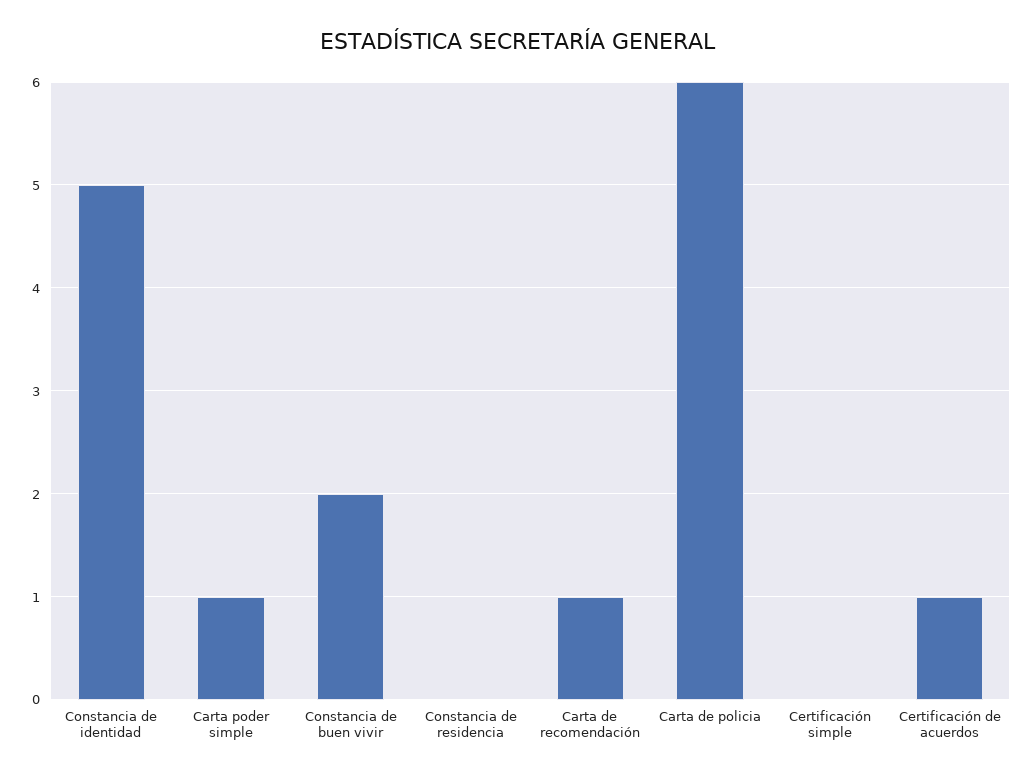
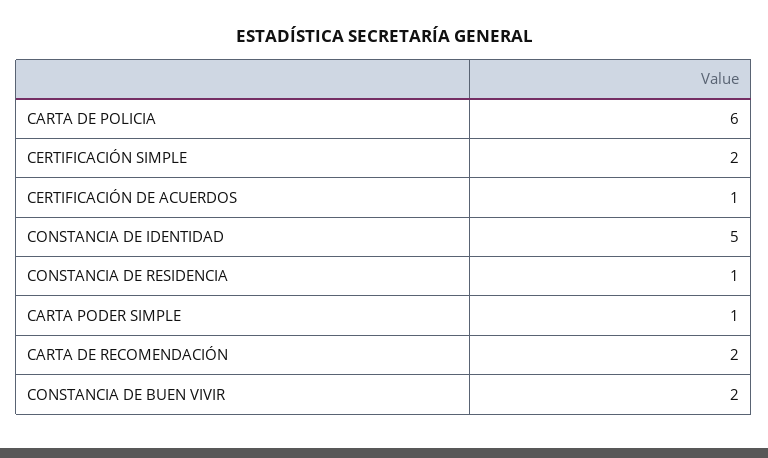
Constancia de residencia: 0 -> 1
Carta de recomendación: 1 -> 2
Certificación simple: 0 -> 2

